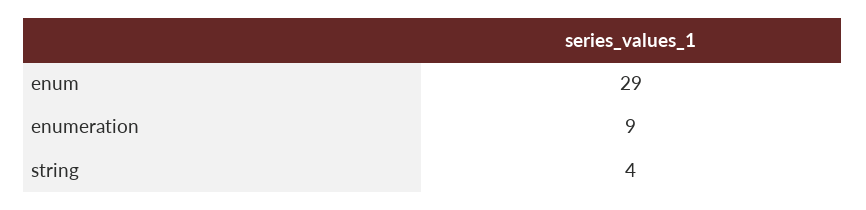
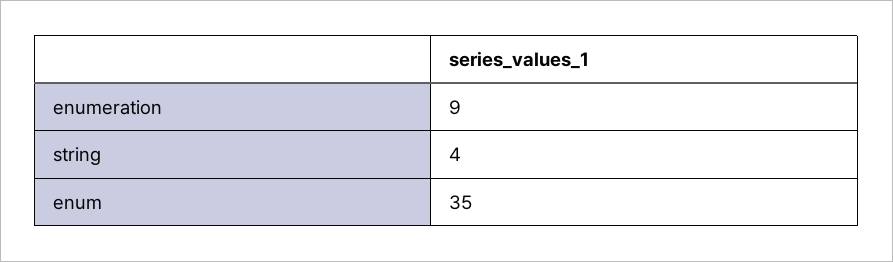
enum: 29 -> 35

